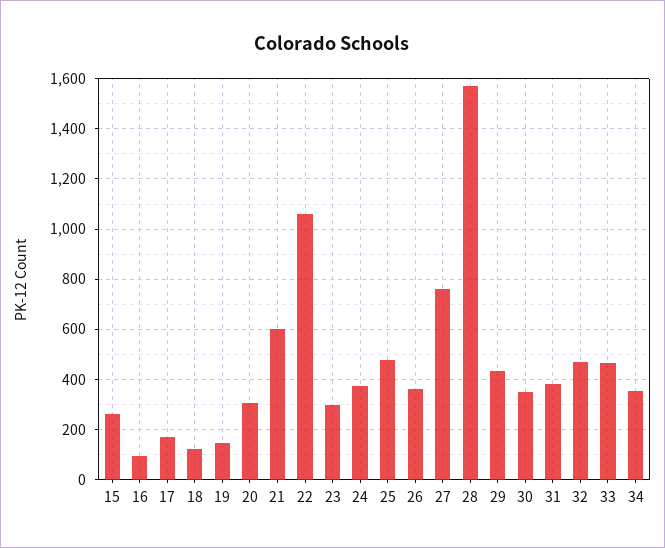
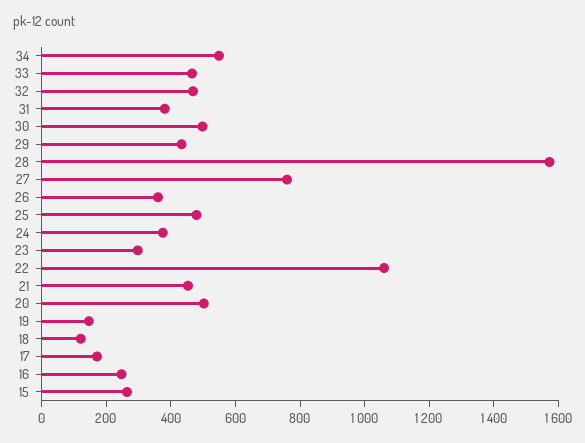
16: 100 -> 250
20: 300 -> 500
21: 600 -> 450
30: 350 -> 500
34: 350 -> 550

